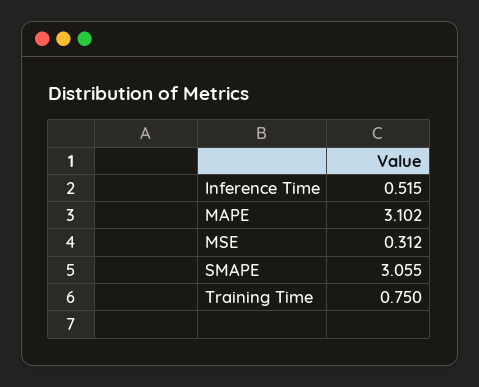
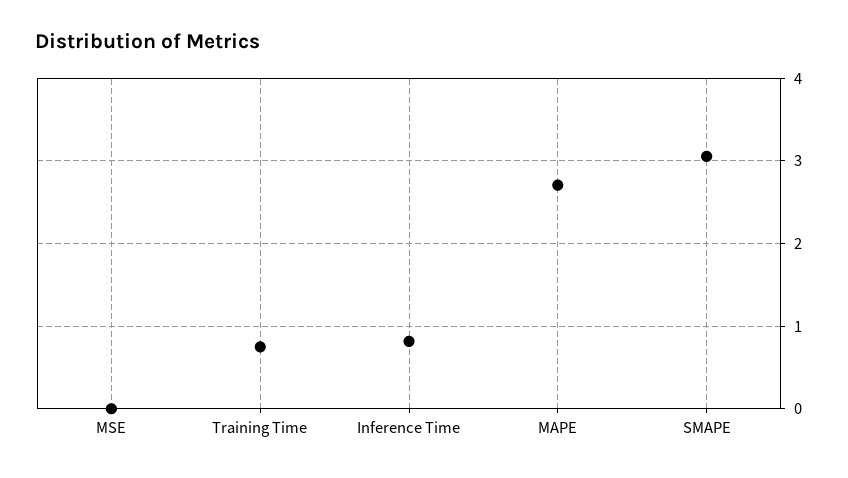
Inference Time: 0.515 -> 0.8
MAPE: 3.102 -> 2.7
MSE: 0.312 -> 0

